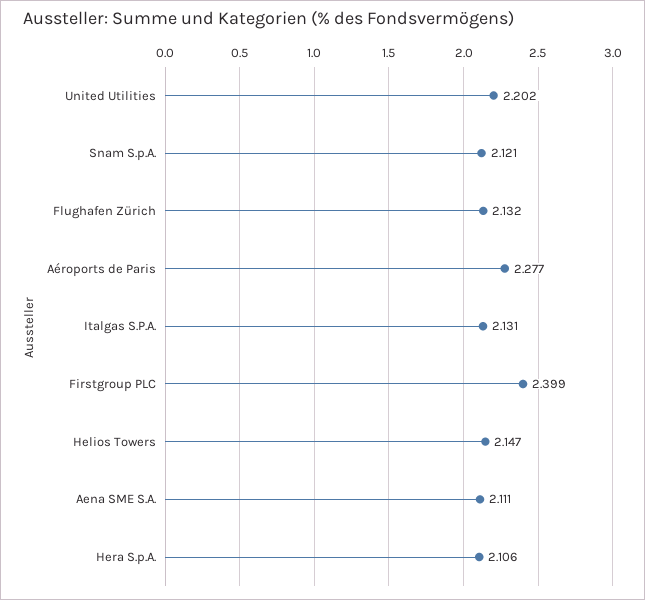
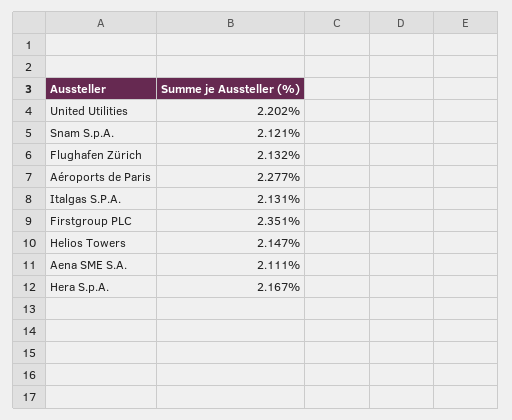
Firstgroup PLC: 2.399 -> 2.351
Hera S.p.A.: 2.106 -> 2.167

